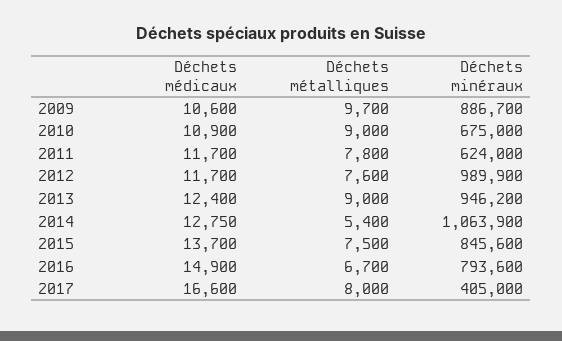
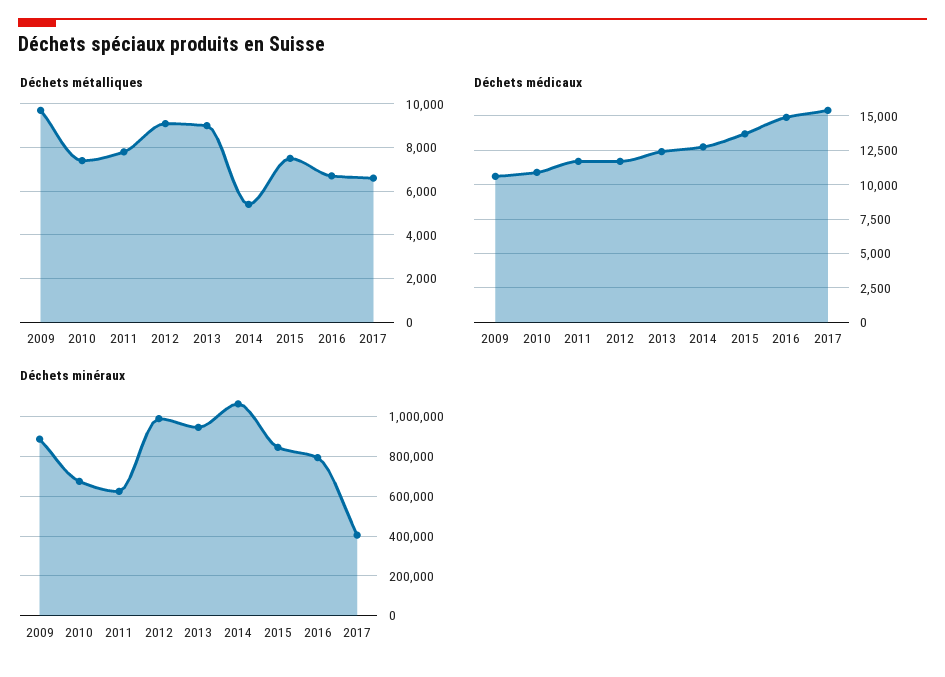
Déchets métalliques, 2010: 9000 -> 7500
Déchets métalliques, 2012: 7600 -> 9000
Déchets médicaux, 2017: 16600 -> 15500
Déchets métalliques, 2017: 8000 -> 6500

